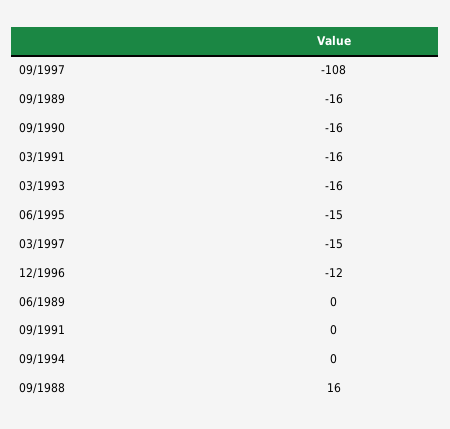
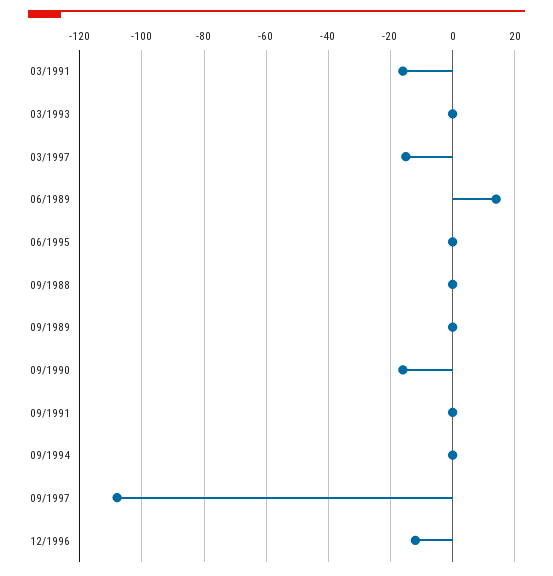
09/1989: -16 -> 0
03/1993: -16 -> 0
06/1995: -15 -> 0
06/1989: 0 -> 15
09/1988: 16 -> 0

